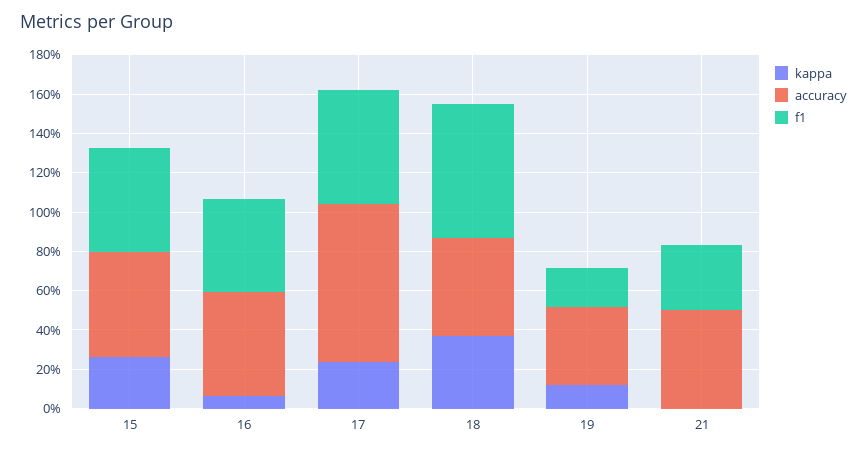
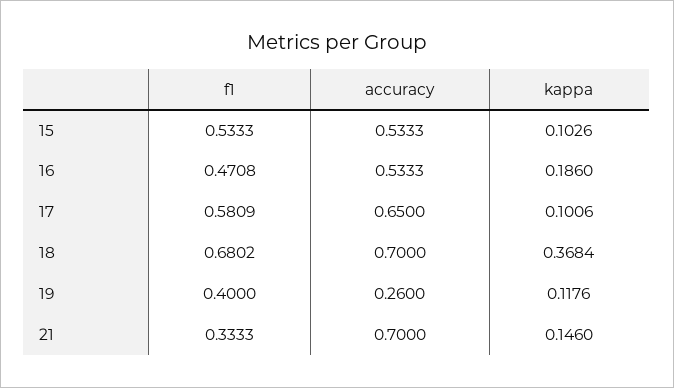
kappa, 15: 0.25 -> 0.1026
kappa, 16: 0.05 -> 0.186
kappa, 17: 0.25 -> 0.1006
accuracy, 17: 0.8 -> 0.65
accuracy, 18: 0.5 -> 0.7
accuracy, 19: 0.4 -> 0.26
f1, 19: 0.2 -> 0.4
kappa, 21: 0 -> 0.146
accuracy, 21: 0.5 -> 0.7

